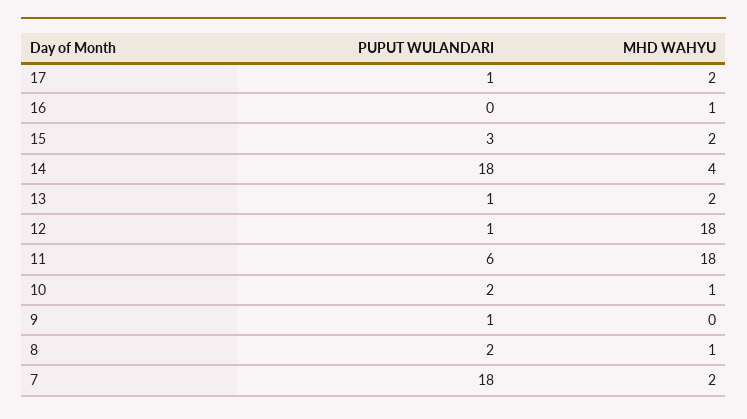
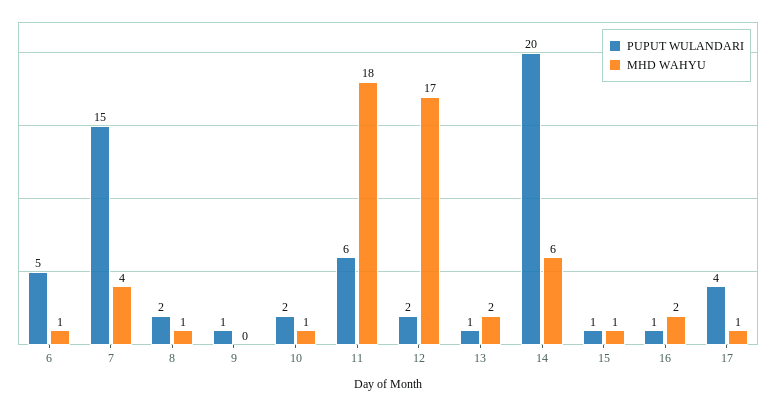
PUPUT WULANDARI, 17: 1 -> 4
MHD WAHYU, 17: 2 -> 1
PUPUT WULANDARI, 16: 0 -> 1
MHD WAHYU, 16: 1 -> 2
PUPUT WULANDARI, 15: 3 -> 1
MHD WAHYU, 15: 2 -> 1
PUPUT WULANDARI, 14: 18 -> 20
MHD WAHYU, 14: 4 -> 6
PUPUT WULANDARI, 12: 1 -> 2
MHD WAHYU, 12: 18 -> 17
PUPUT WULANDARI, 7: 18 -> 15
MHD WAHYU, 7: 2 -> 4
PUPUT WULANDARI, 6: none -> 5
MHD WAHYU, 6: none -> 1

